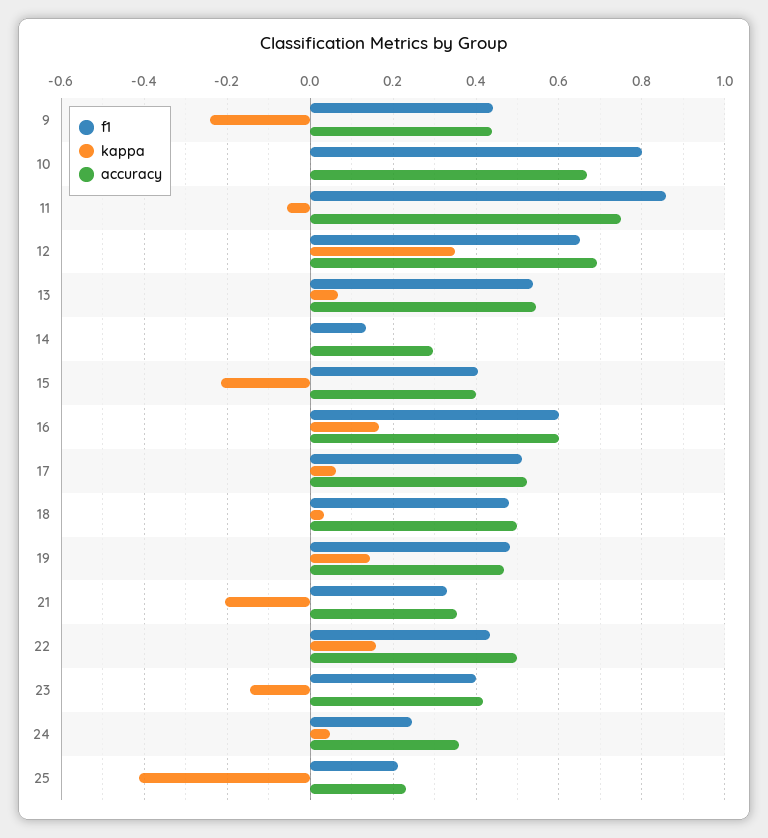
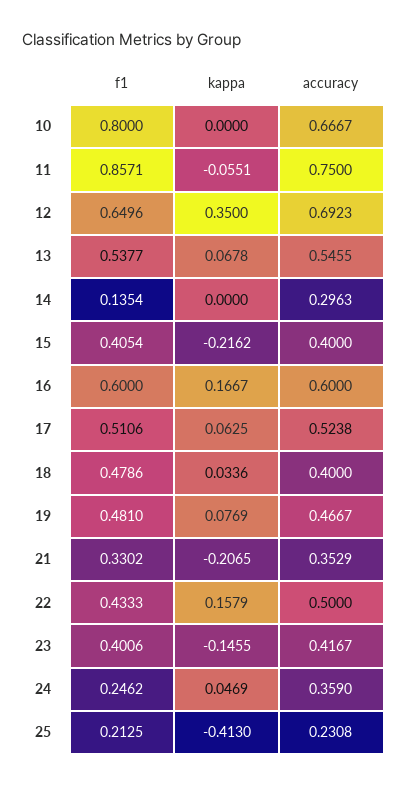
f1, 9: 0.44 -> none
kappa, 9: -0.24 -> none
accuracy, 9: 0.44 -> none
accuracy, 18: 0.5 -> 0.4
kappa, 19: 0.14 -> 0.0769

